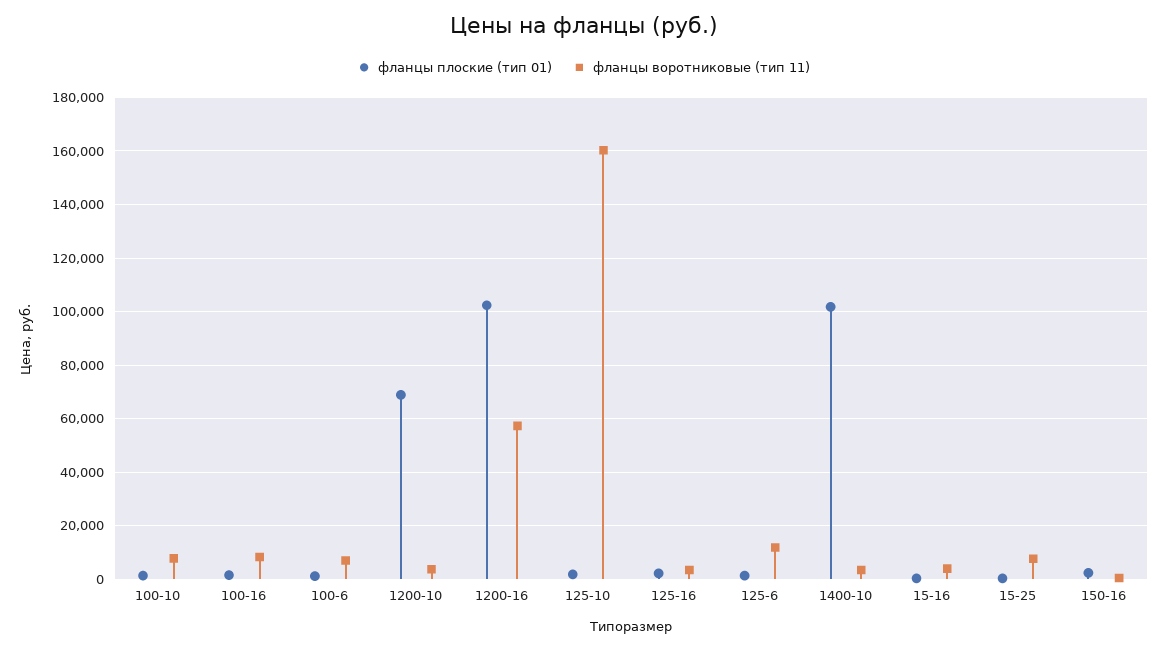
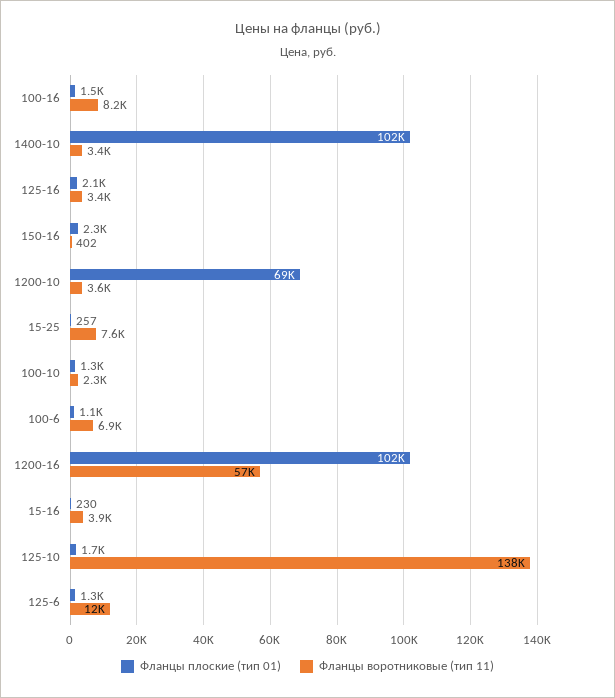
фланцы воротниковые (тип 11), 100-10: 7500 -> 2300
фланцы воротниковые (тип 11), 125-10: 160000 -> 138000

